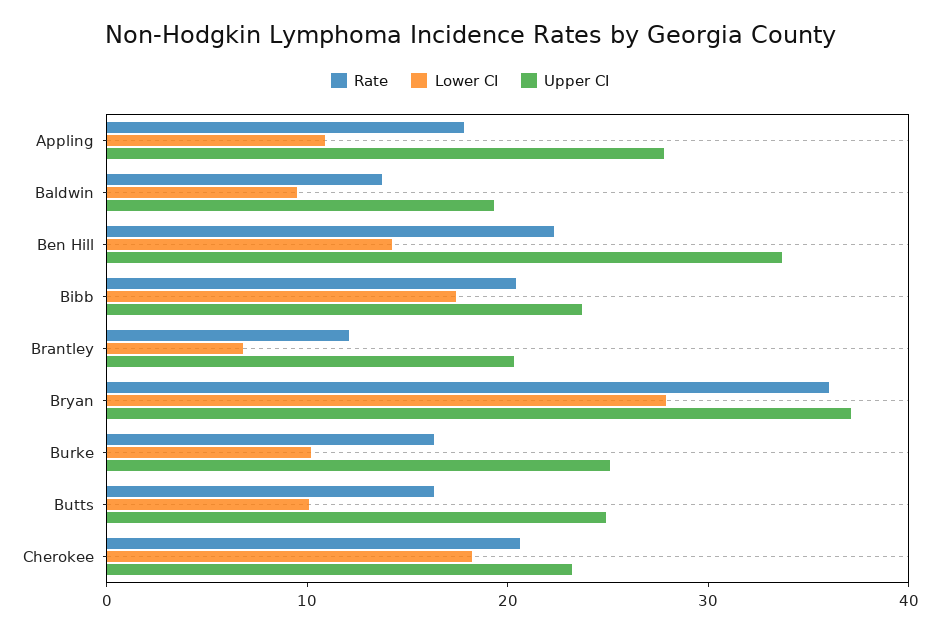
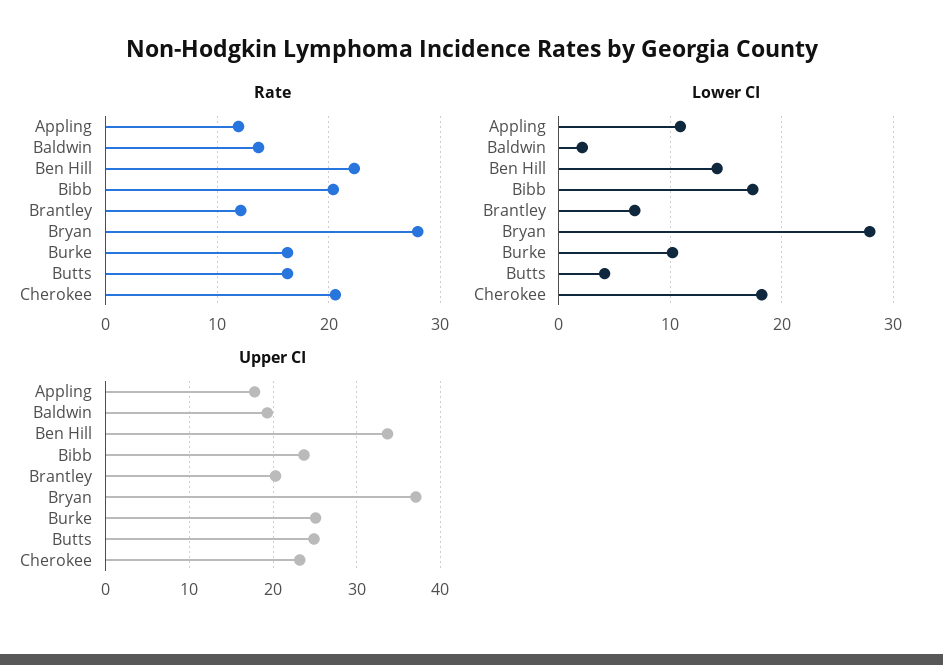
Rate, Appling: 18 -> 12
Upper CI, Appling: 28 -> 18
Lower CI, Baldwin: 10 -> 2
Rate, Bryan: 36 -> 28
Lower CI, Butts: 10 -> 4

